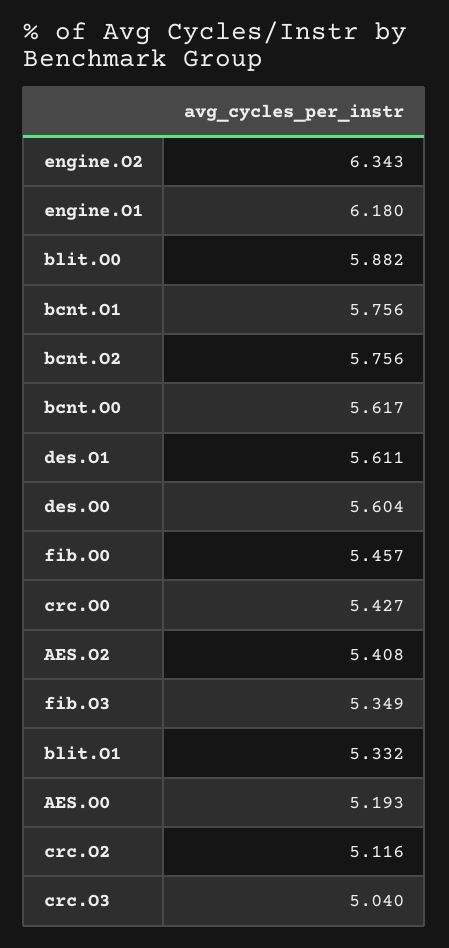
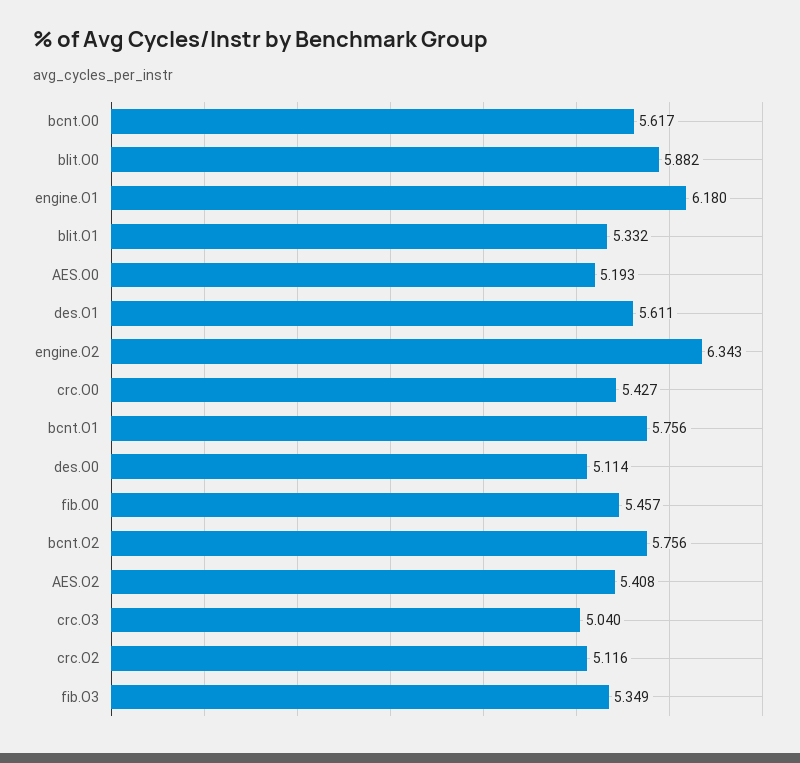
des.O0: 5.604 -> 5.114

